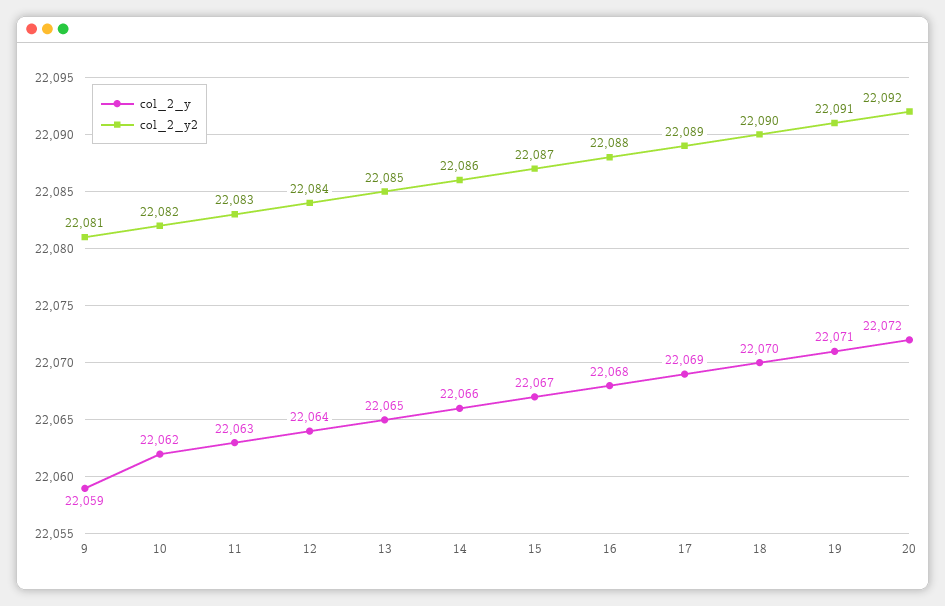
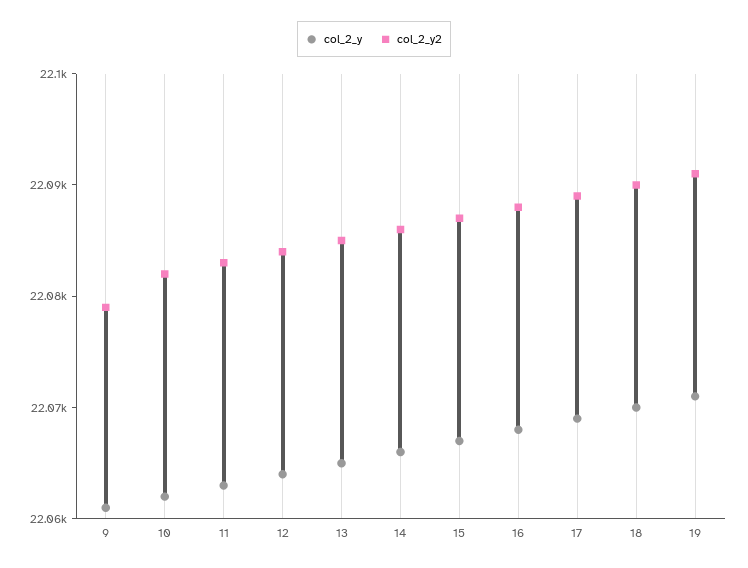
col_2_y, 9: 22059 -> 22061
col_2_y2, 9: 22081 -> 22079
col_2_y, 20: 22072 -> none
col_2_y2, 20: 22092 -> none

